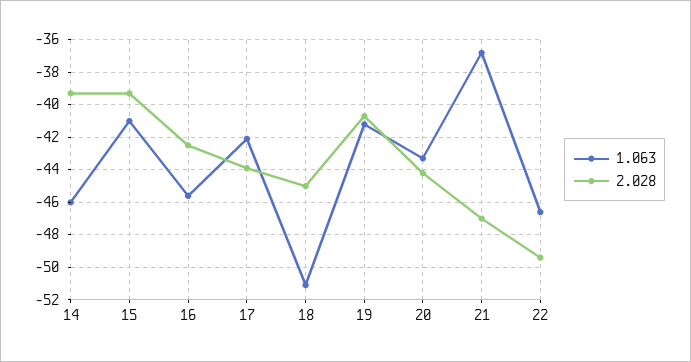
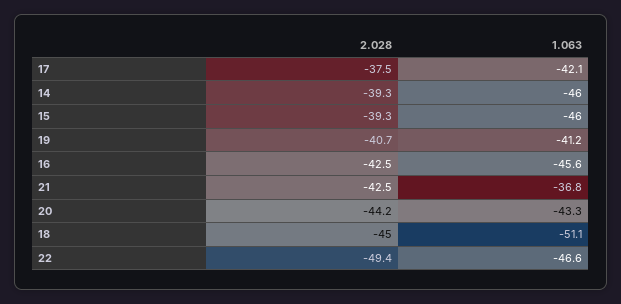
1.063, 15: -41 -> -46
2.028, 17: -44 -> -37.5
2.028, 21: -47 -> -42.5

